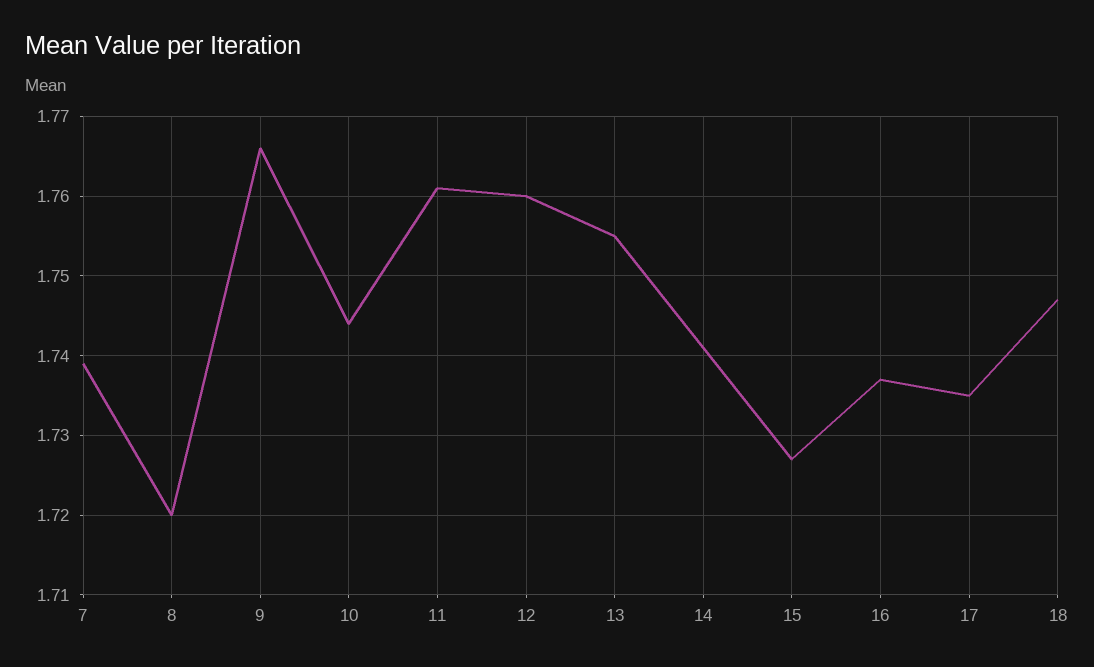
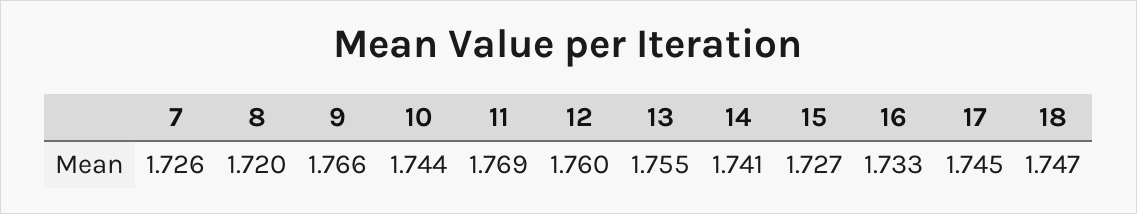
7: 1.739 -> 1.726
11: 1.761 -> 1.769
16: 1.737 -> 1.733
17: 1.735 -> 1.745

